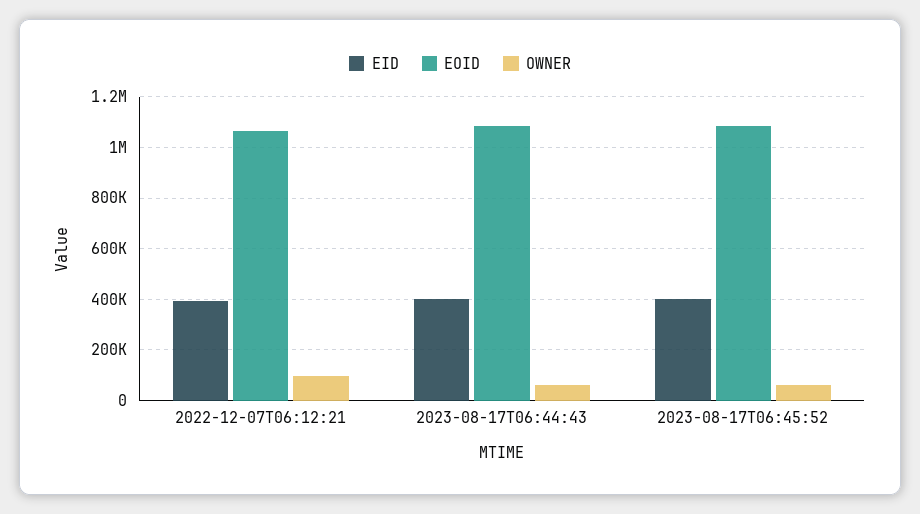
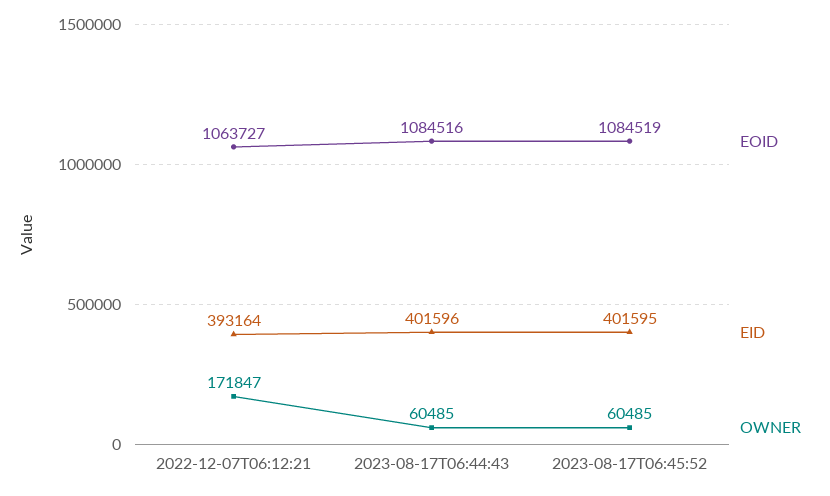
OWNER, 2022-12-07T06:12:21: 100000 -> 171847

